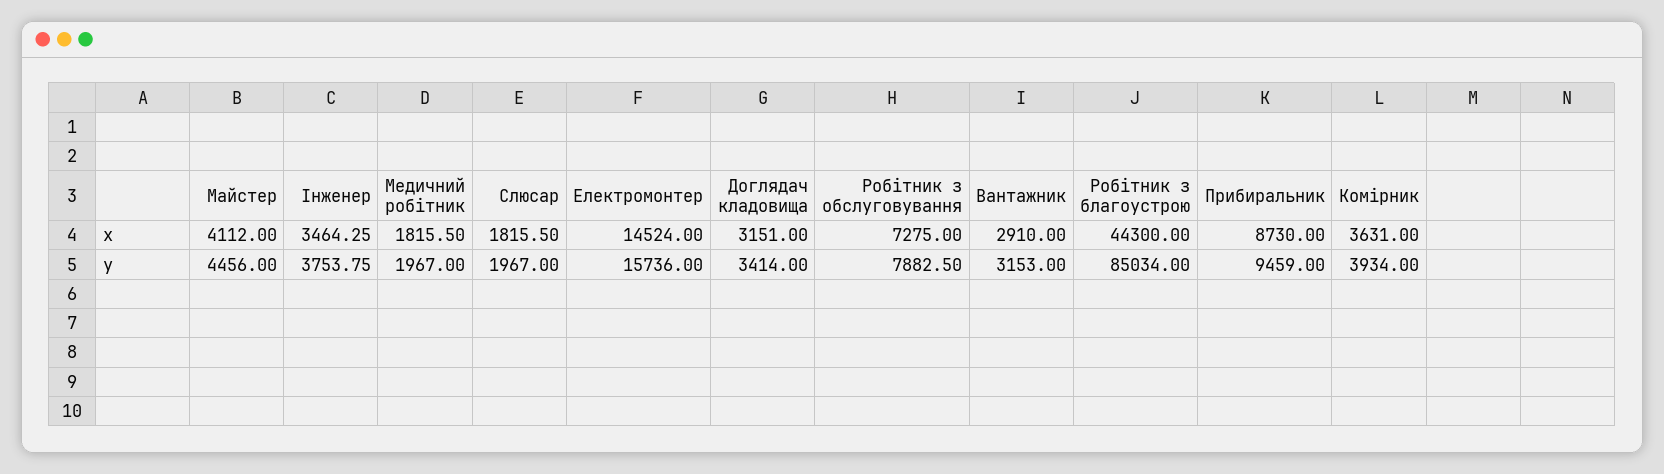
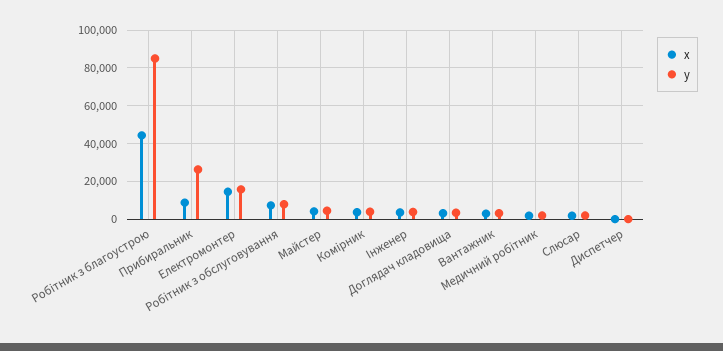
y, Прибиральник: 9459 -> 25000
x, Диспетчер: none -> 0
y, Диспетчер: none -> 0

